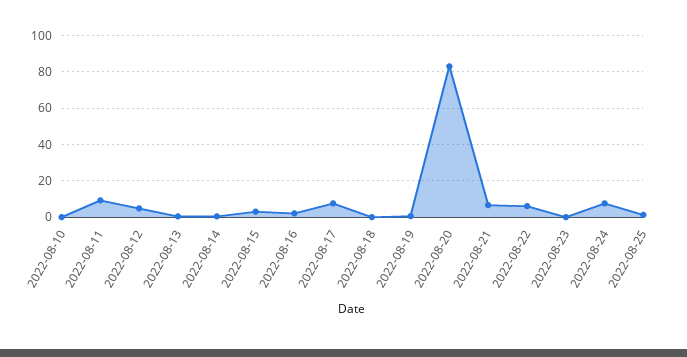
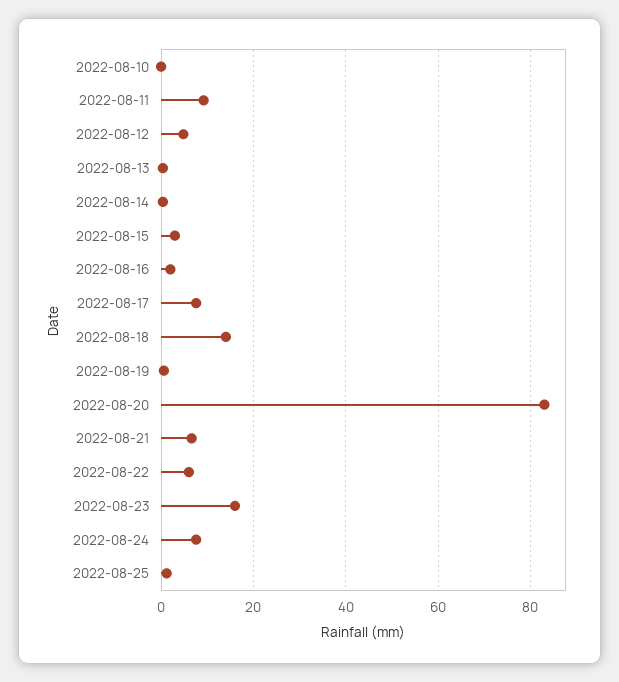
2022-08-18: 0 -> 14
2022-08-23: 0 -> 16

